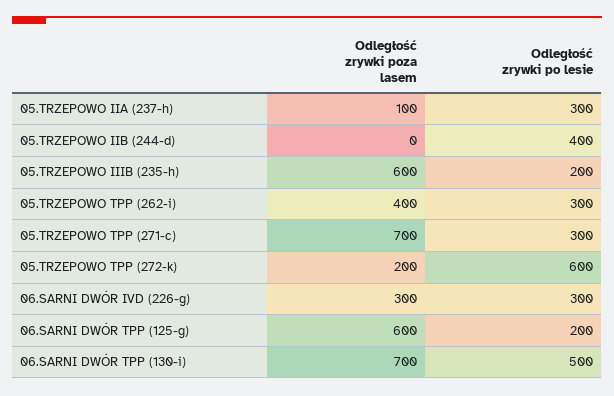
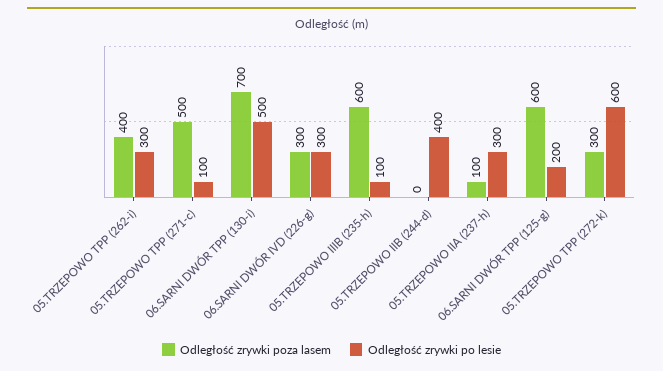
Odległość zrywki po lesie, 05.TRZEPOWO IIIB (235-h): 200 -> 100
Odległość zrywki poza lasem, 05.TRZEPOWO TPP (271-c): 700 -> 500
Odległość zrywki po lesie, 05.TRZEPOWO TPP (271-c): 300 -> 100
Odległość zrywki poza lasem, 05.TRZEPOWO TPP (272-k): 200 -> 300

